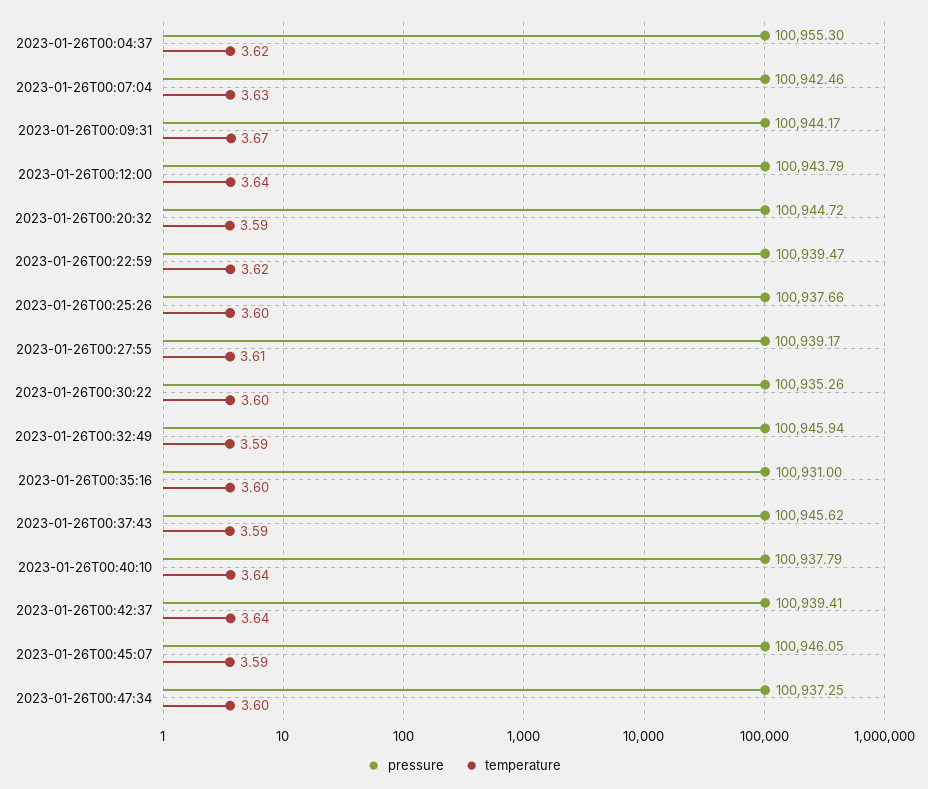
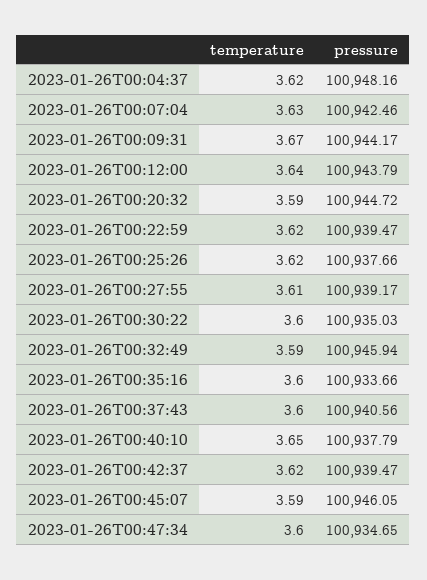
pressure, 2023-01-26T00:04:37: 100955.3 -> 100948.16
temperature, 2023-01-26T00:25:26: 3.6 -> 3.62
pressure, 2023-01-26T00:30:22: 100935.26 -> 100935.03
pressure, 2023-01-26T00:35:16: 100931 -> 100933.66
pressure, 2023-01-26T00:37:43: 100945.62 -> 100940.56
temperature, 2023-01-26T00:37:43: 3.59 -> 3.6
temperature, 2023-01-26T00:40:10: 3.64 -> 3.65
pressure, 2023-01-26T00:42:37: 100939.41 -> 100939.47
temperature, 2023-01-26T00:42:37: 3.64 -> 3.62
pressure, 2023-01-26T00:47:34: 100937.25 -> 100934.65

